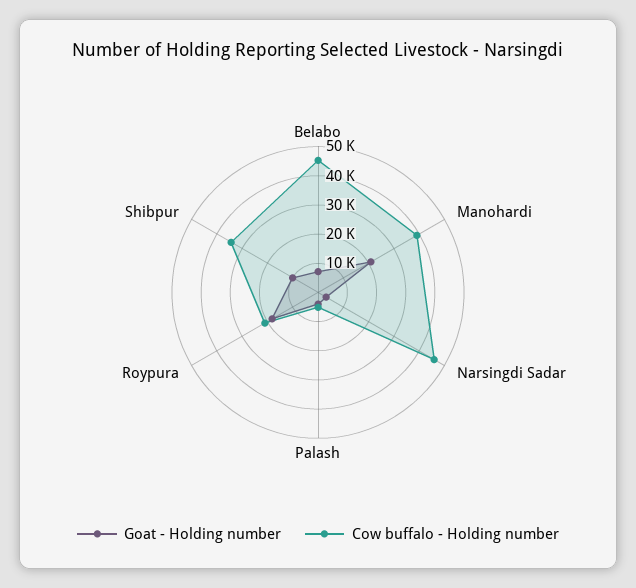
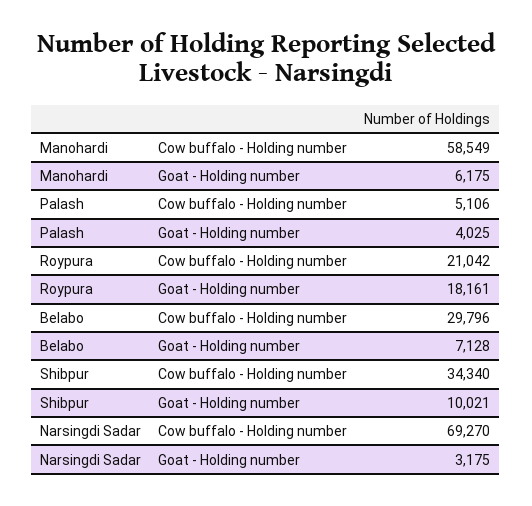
Cow buffalo - Holding number, Belabo: 45000 -> 29796
Goat - Holding number, Manohardi: 20000 -> 6175
Cow buffalo - Holding number, Manohardi: 40000 -> 58549
Cow buffalo - Holding number, Narsingdi Sadar: 45000 -> 69270

